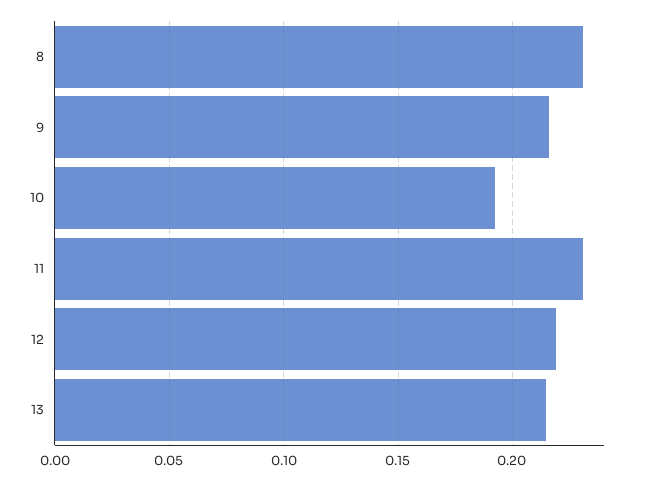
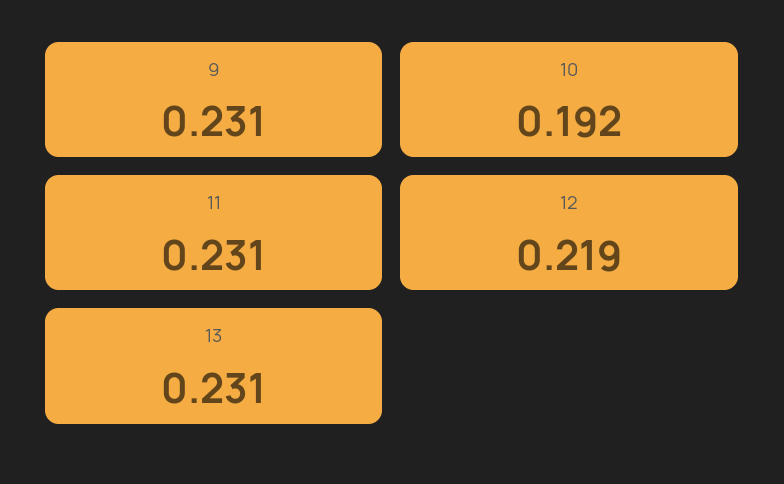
8: 0.23 -> none
9: 0.215 -> 0.231
13: 0.215 -> 0.231

